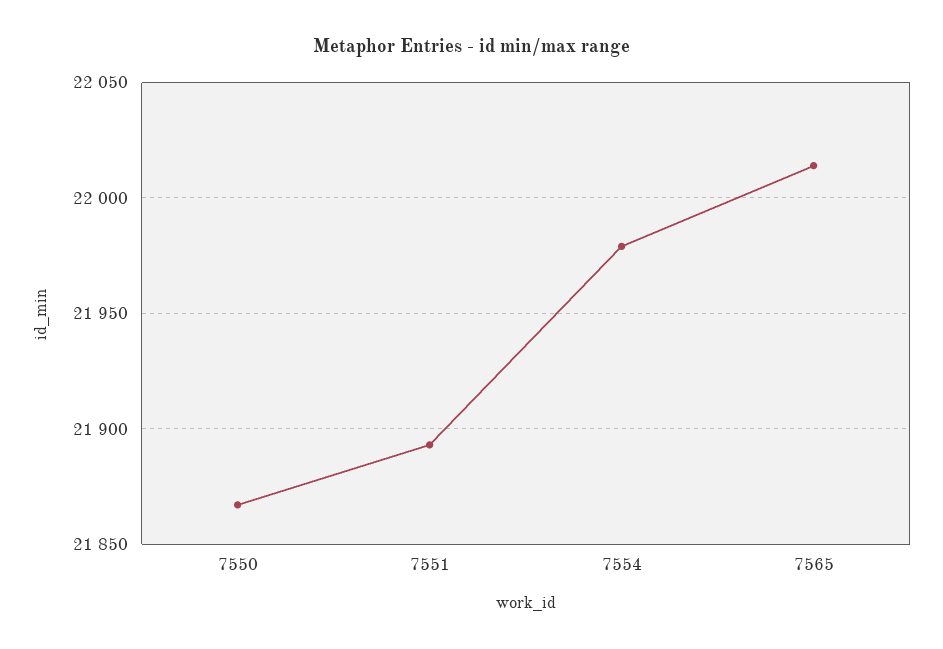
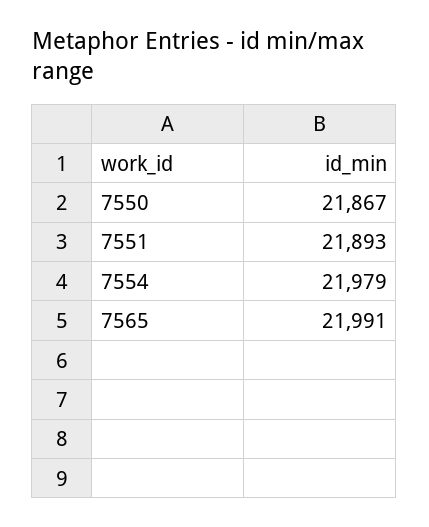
7565: 22015 -> 21991

